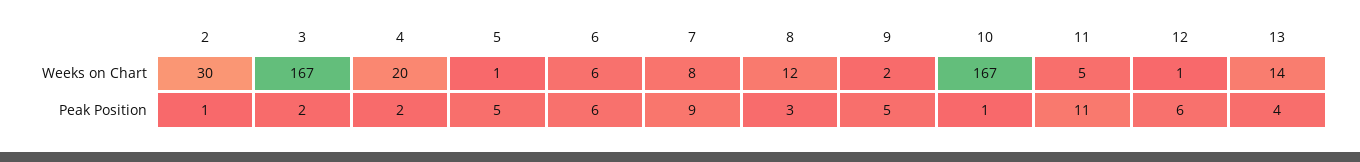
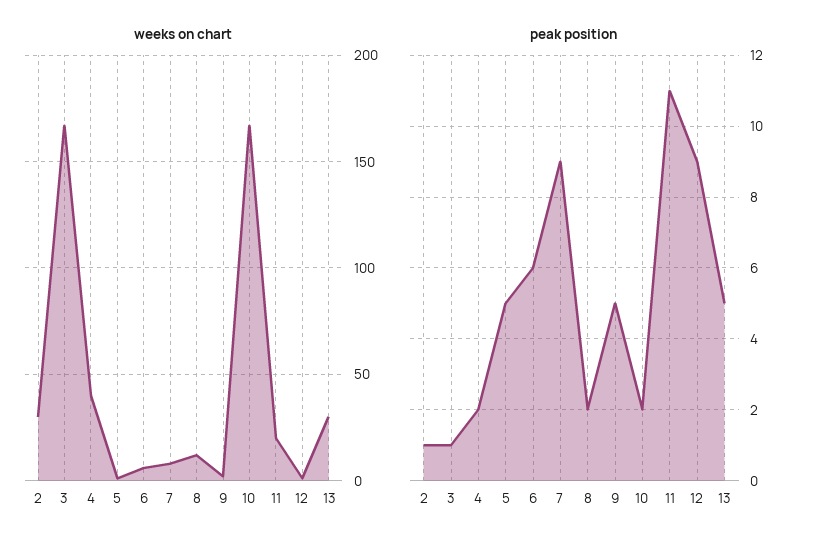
Weeks on Chart, 4: 20 -> 40
Weeks on Chart, 11: 5 -> 20
Weeks on Chart, 13: 14 -> 30
Peak Position, 3: 2 -> 1
Peak Position, 8: 3 -> 2
Peak Position, 10: 1 -> 2
Peak Position, 12: 6 -> 9
Peak Position, 13: 4 -> 5

